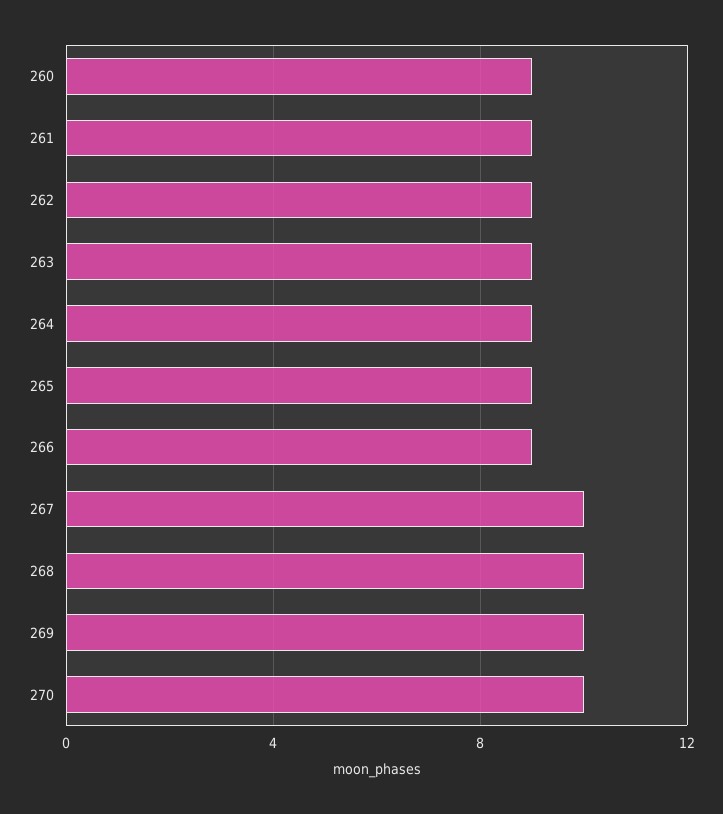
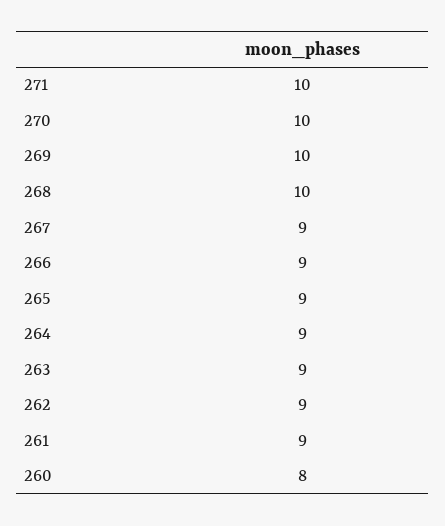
260: 9 -> 8
267: 10 -> 9
271: none -> 10

